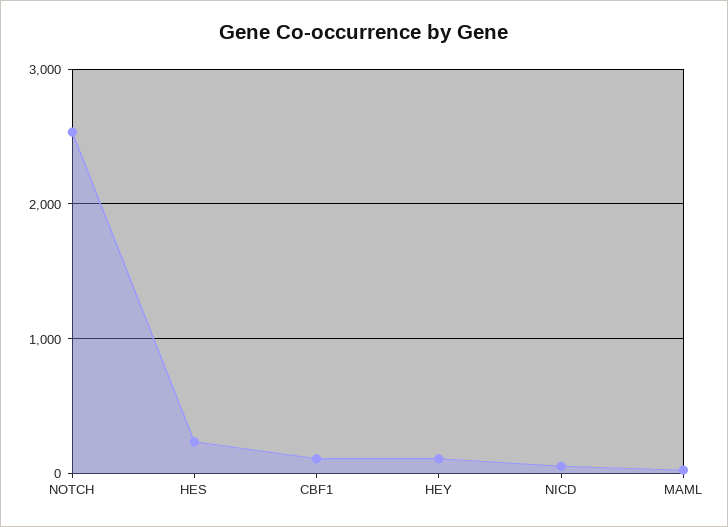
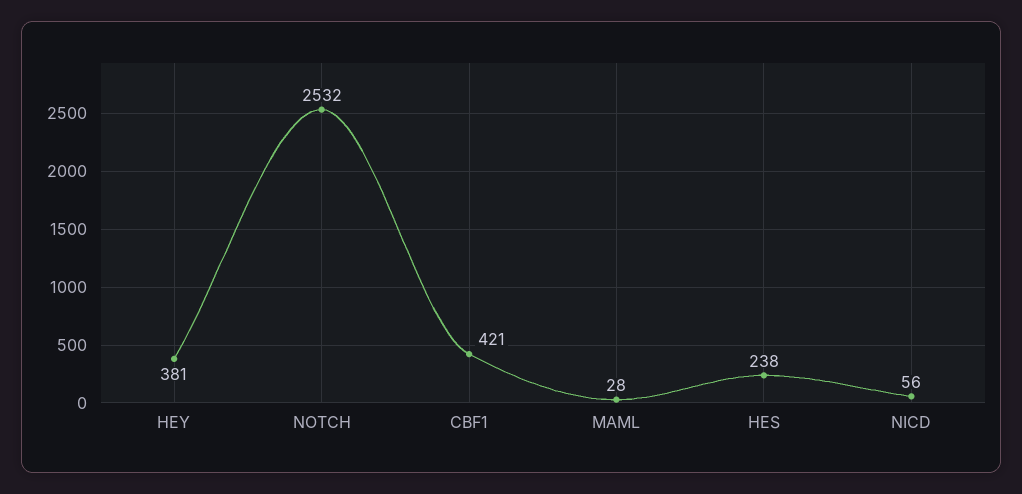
CBF1: 100 -> 421
HEY: 100 -> 381

